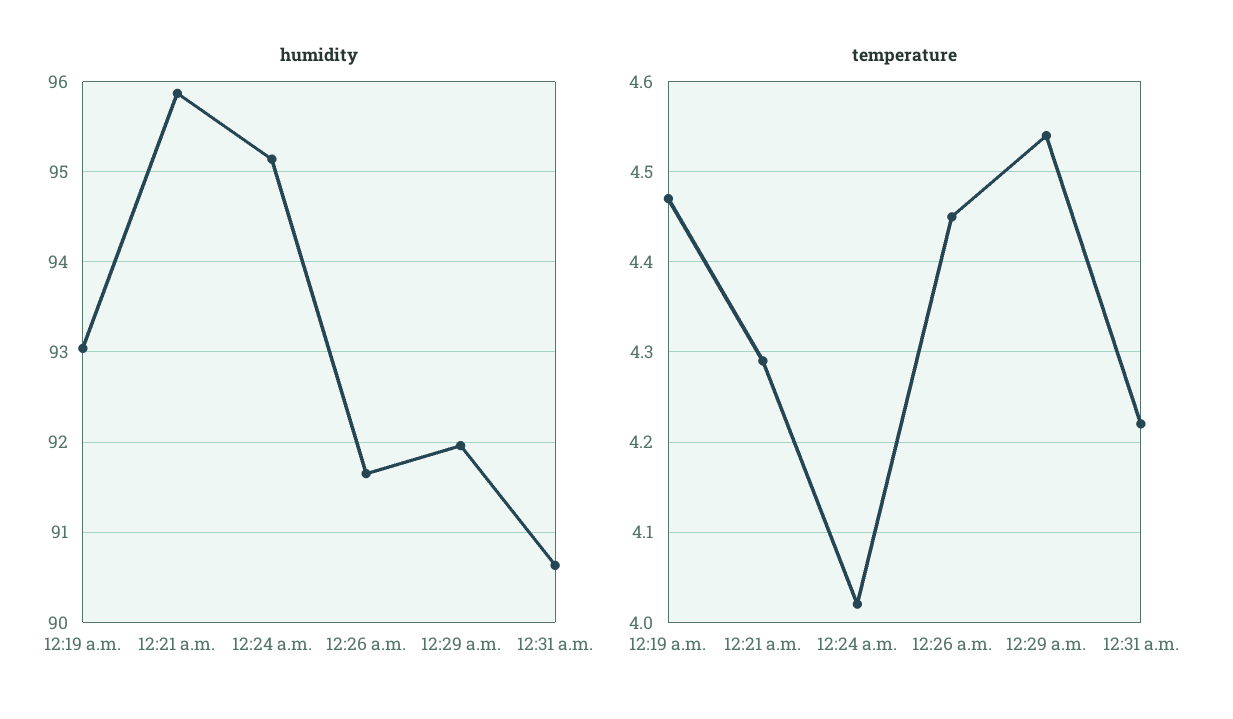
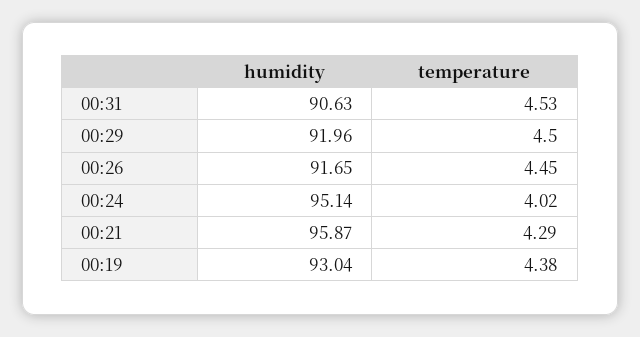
temperature, 12:19 a.m.: 4.47 -> 4.38
temperature, 12:29 a.m.: 4.54 -> 4.5
temperature, 12:31 a.m.: 4.22 -> 4.53

